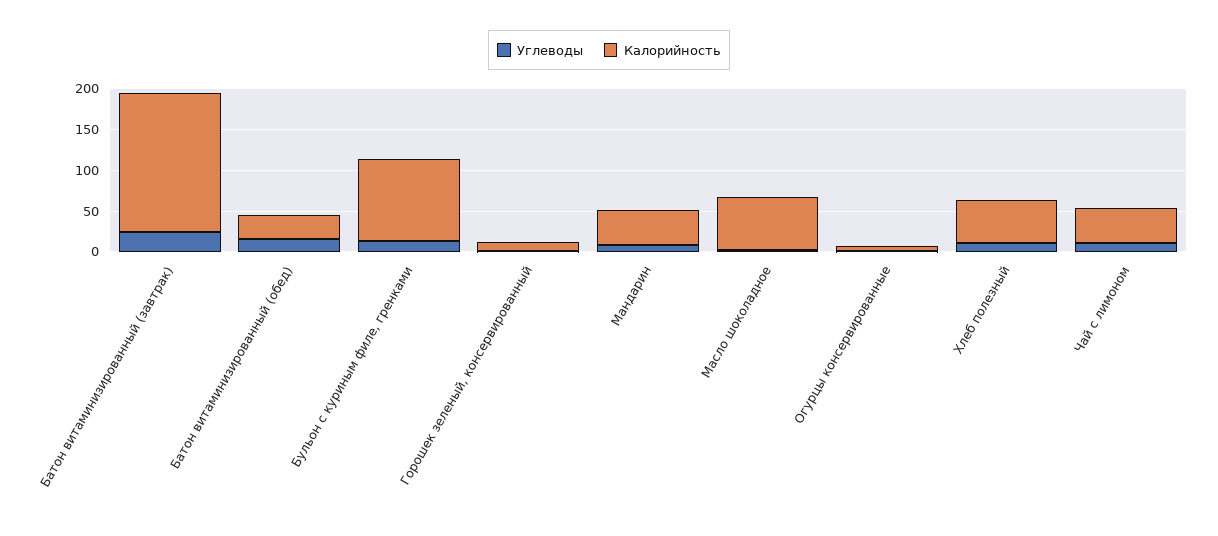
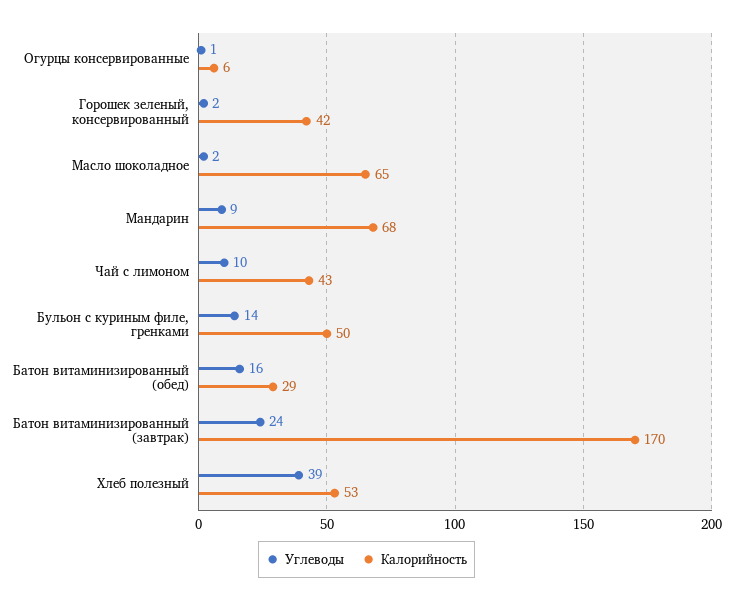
Калорийность, Бульон с куриным филе, гренками: 100 -> 50
Калорийность, Горошек зеленый, консервированный: 10 -> 42
Калорийность, Мандарин: 40 -> 68
Углеводы, Хлеб полезный: 10 -> 39

